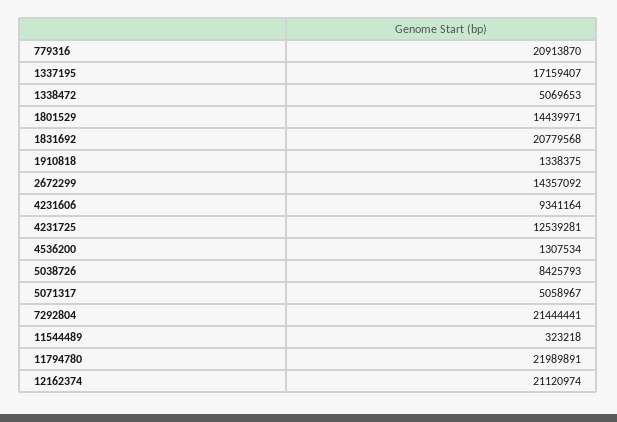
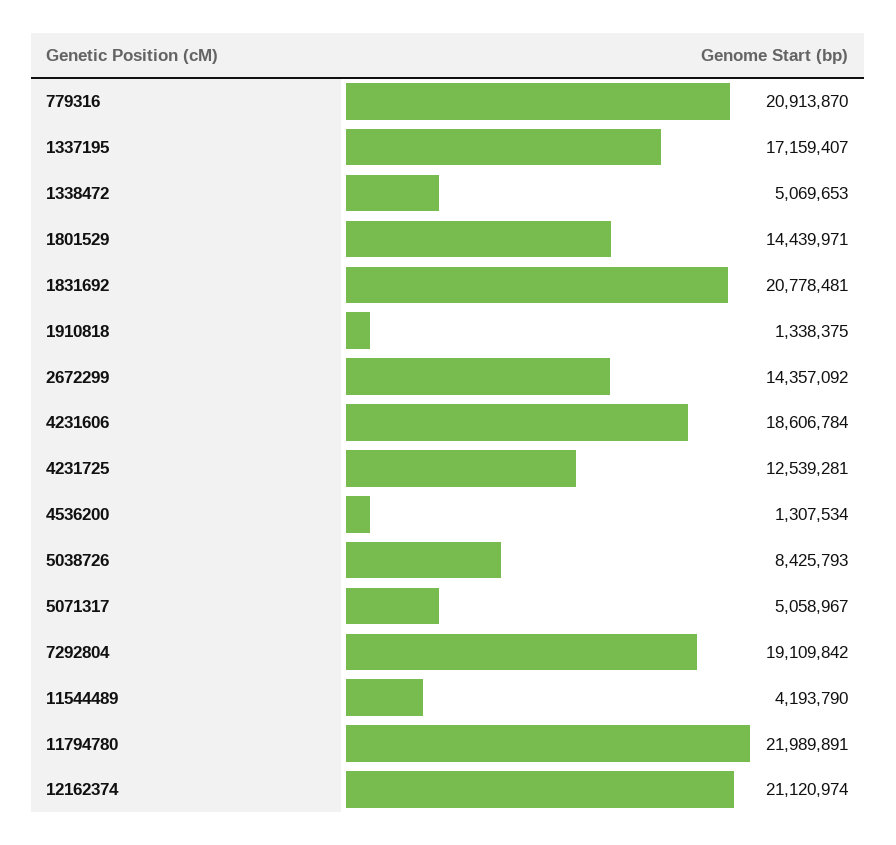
1831692: 20779568 -> 20778481
4231606: 9341164 -> 18606784
7292804: 21444441 -> 19109842
11544489: 323218 -> 4193790

